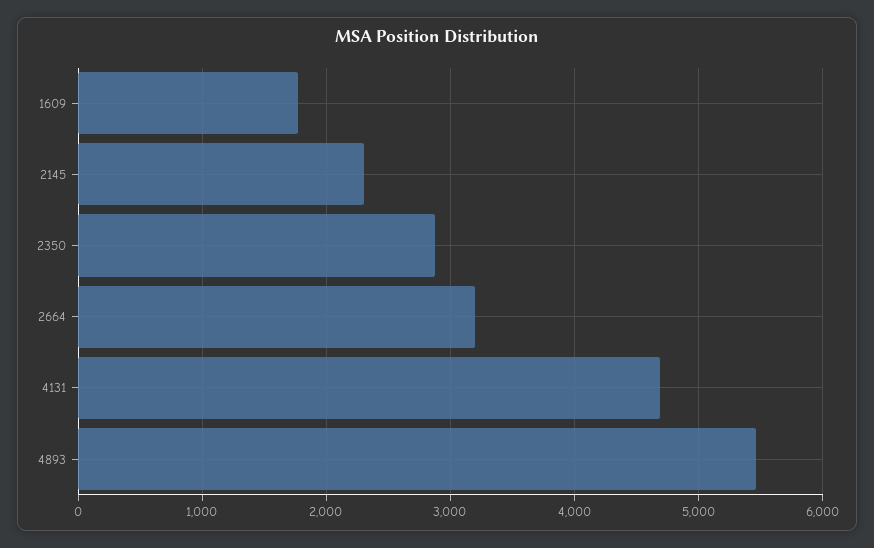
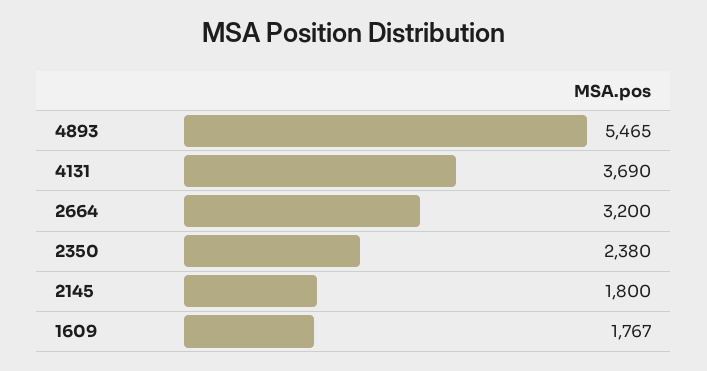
2145: 2300 -> 1800
2350: 2900 -> 2380
4131: 4700 -> 3690

